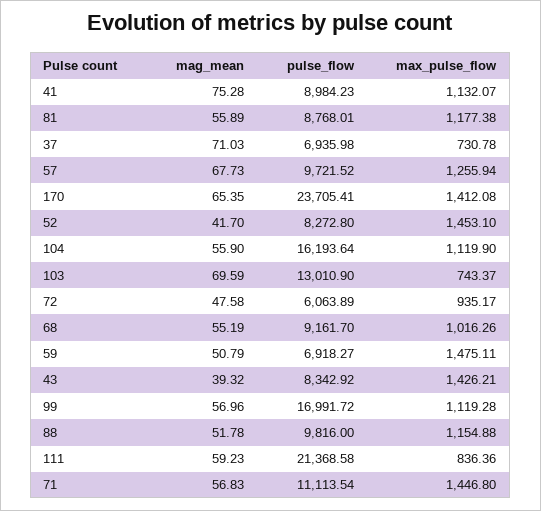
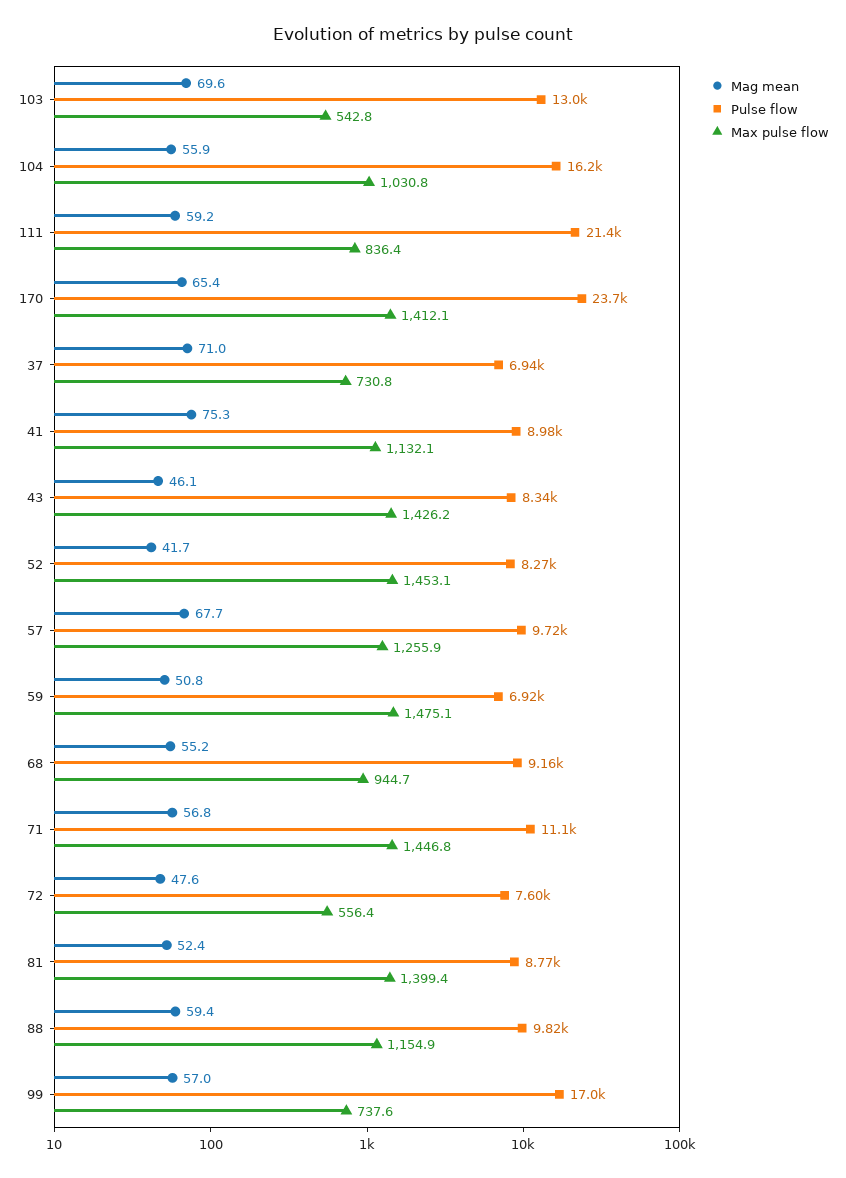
mag_mean, 81: 55.89 -> 52.4
max_pulse_flow, 81: 1177.38 -> 1399.4
max_pulse_flow, 104: 1119.9 -> 1030.8
max_pulse_flow, 103: 743.37 -> 542.8
pulse_flow, 72: 6063.89 -> 7600
max_pulse_flow, 72: 935.17 -> 556.4
max_pulse_flow, 68: 1016.26 -> 944.7
mag_mean, 43: 39.32 -> 46.1
max_pulse_flow, 99: 1119.28 -> 737.6
mag_mean, 88: 51.78 -> 59.4

